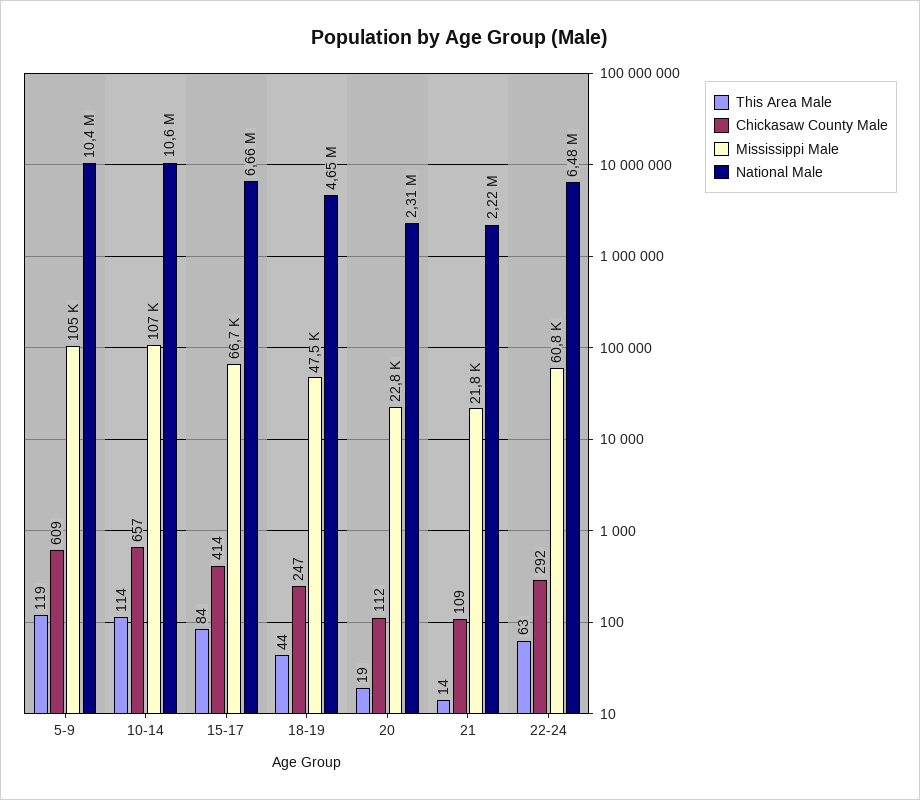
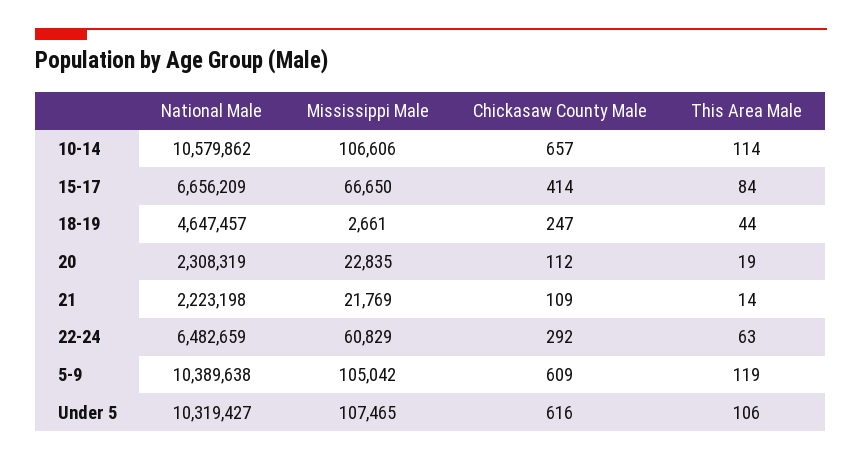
Mississippi Male, 18-19: 47500 -> 2661
National Male, Under 5: none -> 10319427
Mississippi Male, Under 5: none -> 107465
Chickasaw County Male, Under 5: none -> 616
This Area Male, Under 5: none -> 106

